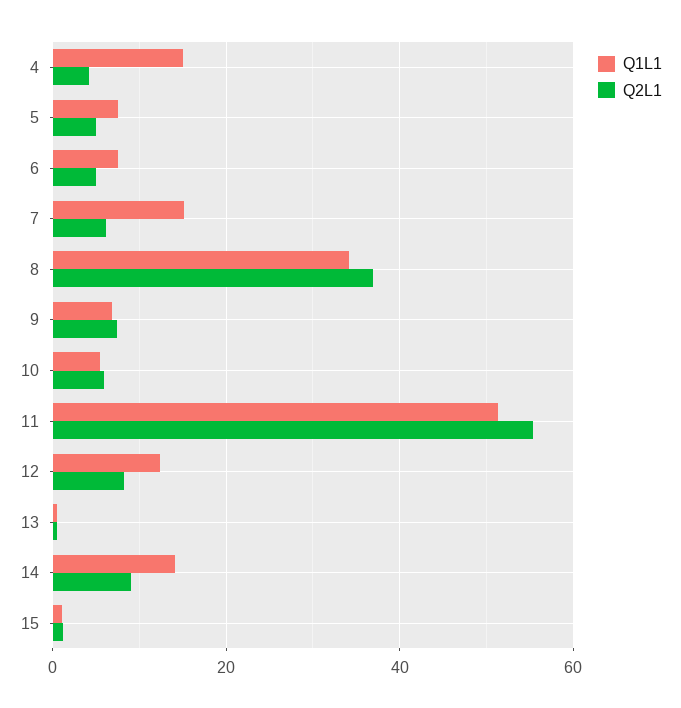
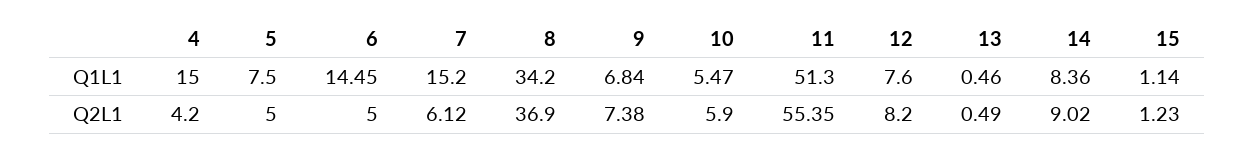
Q1L1, 6: 8 -> 14.45
Q1L1, 12: 12 -> 7.6
Q1L1, 14: 14 -> 8.36

